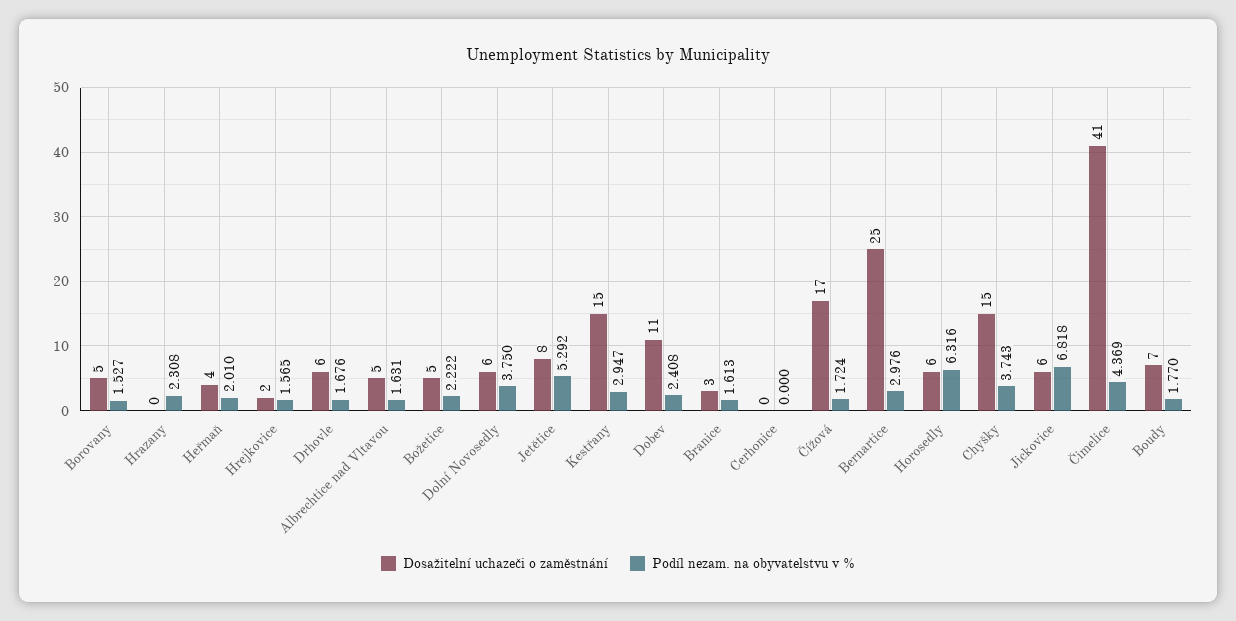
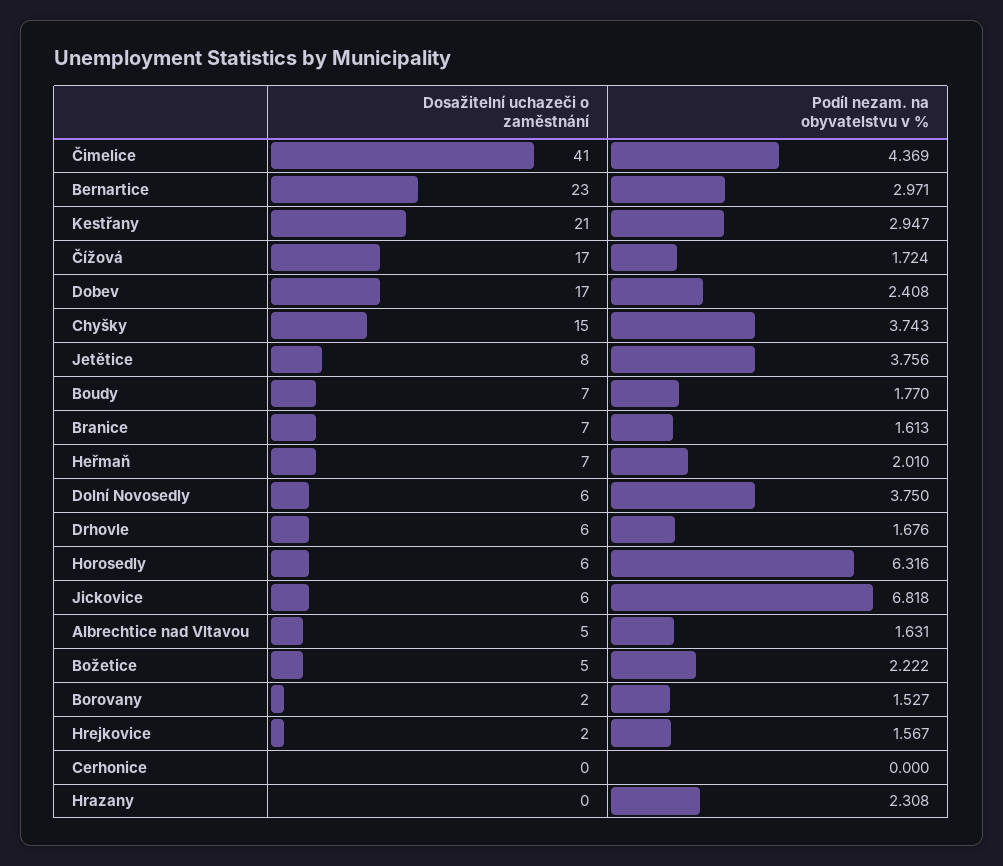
Dosažitelní uchazeči o zaměstnání, Borovany: 5 -> 2
Dosažitelní uchazeči o zaměstnání, Heřmaň: 4 -> 7
Podíl nezam. na obyvatelstvu v %, Hrejkovice: 1.565 -> 1.567
Podíl nezam. na obyvatelstvu v %, Jetětice: 5.292 -> 3.756
Dosažitelní uchazeči o zaměstnání, Kestřany: 15 -> 21
Dosažitelní uchazeči o zaměstnání, Dobev: 11 -> 17
Dosažitelní uchazeči o zaměstnání, Branice: 3 -> 7
Dosažitelní uchazeči o zaměstnání, Bernartice: 25 -> 23
Podíl nezam. na obyvatelstvu v %, Bernartice: 2.976 -> 2.971

